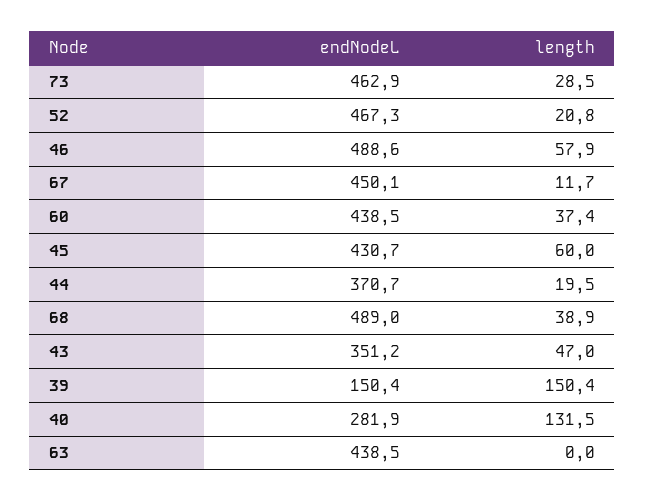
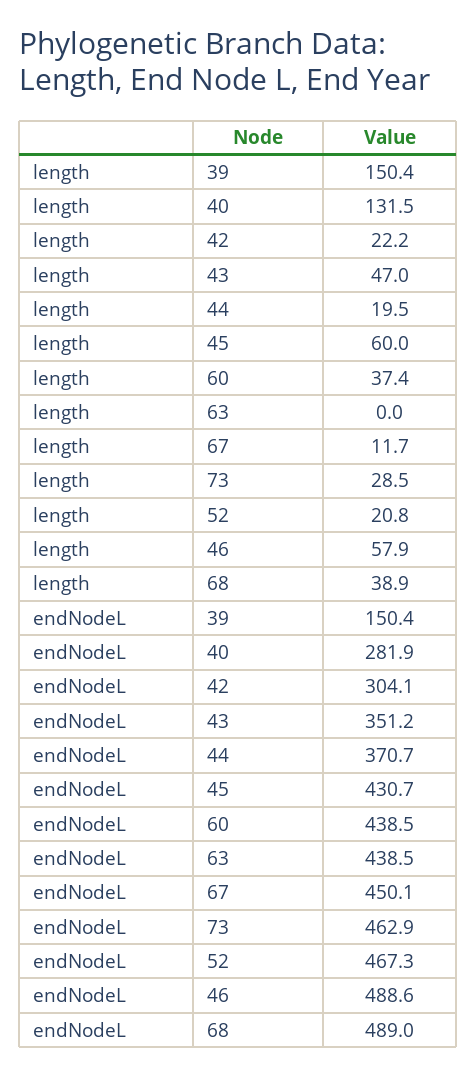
length, 42: none -> 22.2
endNodeL, 42: none -> 304.1

